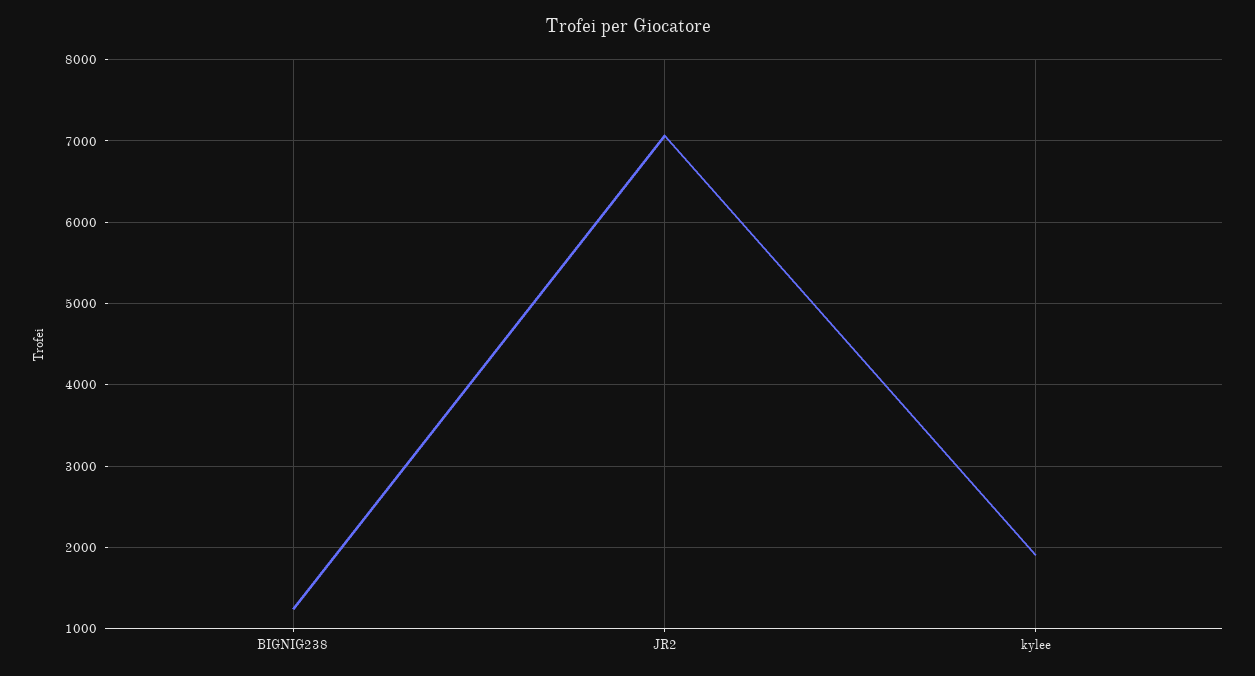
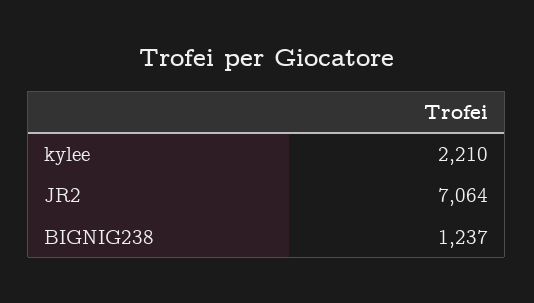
kylee: 1900 -> 2210

